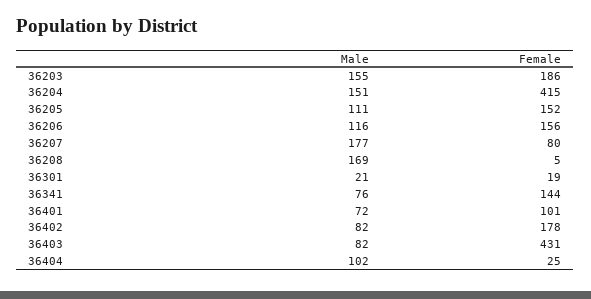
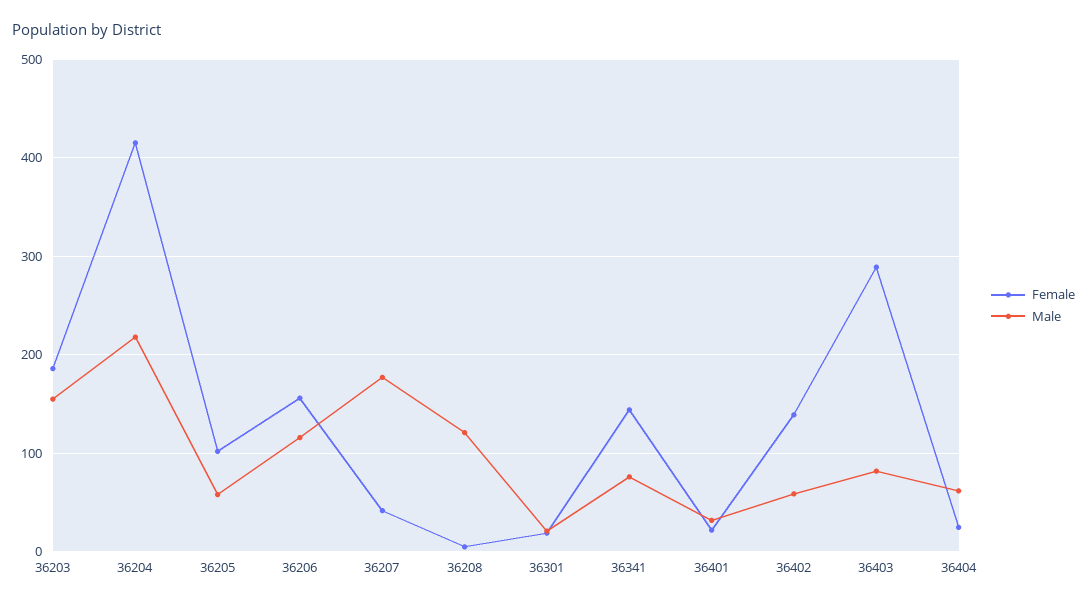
Male, 36204: 151 -> 220
Male, 36205: 111 -> 60
Female, 36205: 152 -> 100
Female, 36207: 80 -> 40
Male, 36208: 169 -> 120
Male, 36401: 72 -> 30
Female, 36401: 101 -> 20
Male, 36402: 82 -> 60
Female, 36402: 178 -> 140
Female, 36403: 431 -> 290
Male, 36404: 102 -> 60

